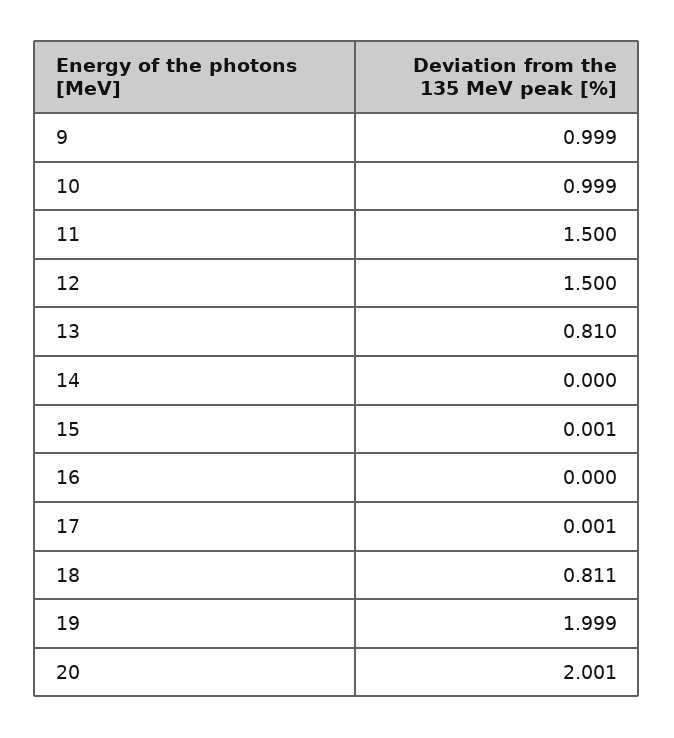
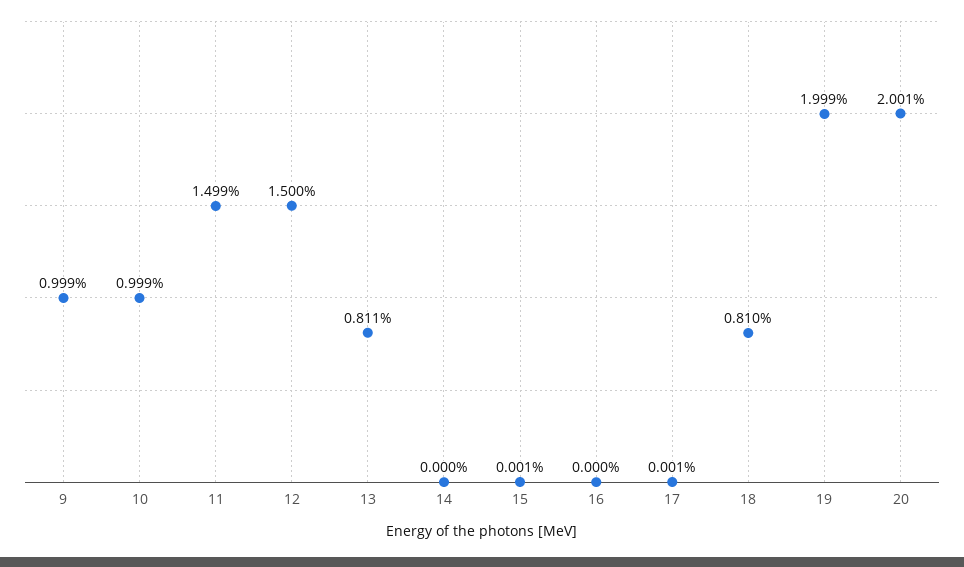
11: 1.5 -> 1.499
13: 0.81 -> 0.811
18: 0.811 -> 0.81

